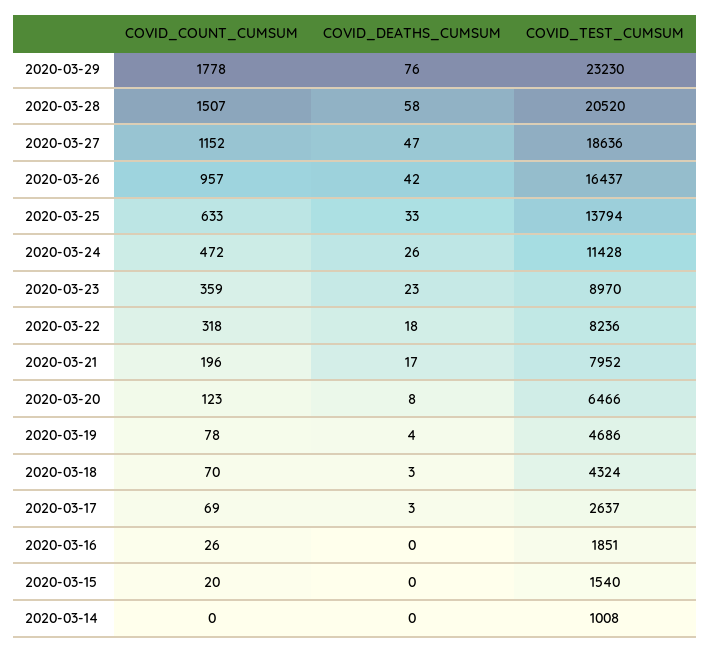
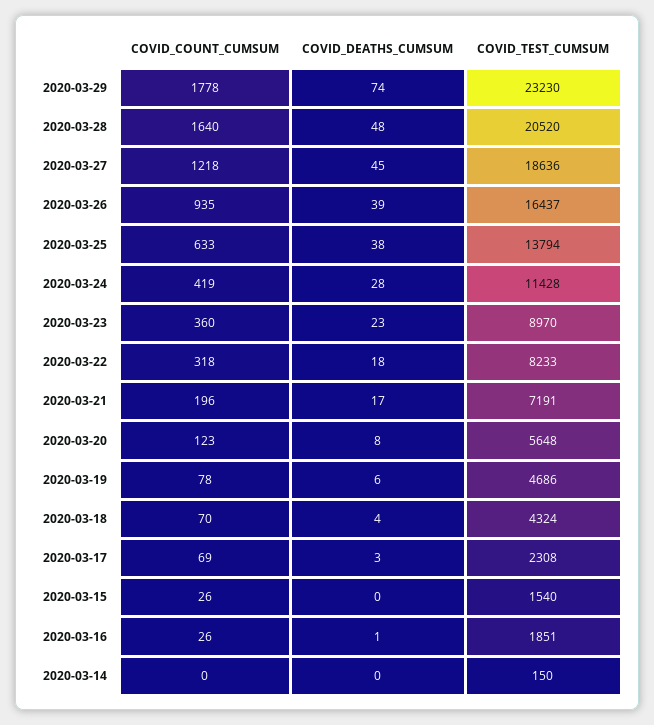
COVID_DEATHS_CUMSUM, 2020-03-29: 76 -> 74
COVID_COUNT_CUMSUM, 2020-03-28: 1507 -> 1640
COVID_DEATHS_CUMSUM, 2020-03-28: 58 -> 48
COVID_COUNT_CUMSUM, 2020-03-27: 1152 -> 1218
COVID_DEATHS_CUMSUM, 2020-03-27: 47 -> 45
COVID_COUNT_CUMSUM, 2020-03-26: 957 -> 935
COVID_DEATHS_CUMSUM, 2020-03-26: 42 -> 39
COVID_DEATHS_CUMSUM, 2020-03-25: 33 -> 38
COVID_COUNT_CUMSUM, 2020-03-24: 472 -> 419
COVID_DEATHS_CUMSUM, 2020-03-24: 26 -> 28
COVID_COUNT_CUMSUM, 2020-03-23: 359 -> 360
COVID_TEST_CUMSUM, 2020-03-22: 8236 -> 8233
COVID_TEST_CUMSUM, 2020-03-21: 7952 -> 7191
COVID_TEST_CUMSUM, 2020-03-20: 6466 -> 5648
COVID_DEATHS_CUMSUM, 2020-03-19: 4 -> 6
COVID_DEATHS_CUMSUM, 2020-03-18: 3 -> 4
COVID_TEST_CUMSUM, 2020-03-17: 2637 -> 2308
COVID_DEATHS_CUMSUM, 2020-03-16: 0 -> 1
COVID_COUNT_CUMSUM, 2020-03-15: 20 -> 26
COVID_TEST_CUMSUM, 2020-03-14: 1008 -> 150

